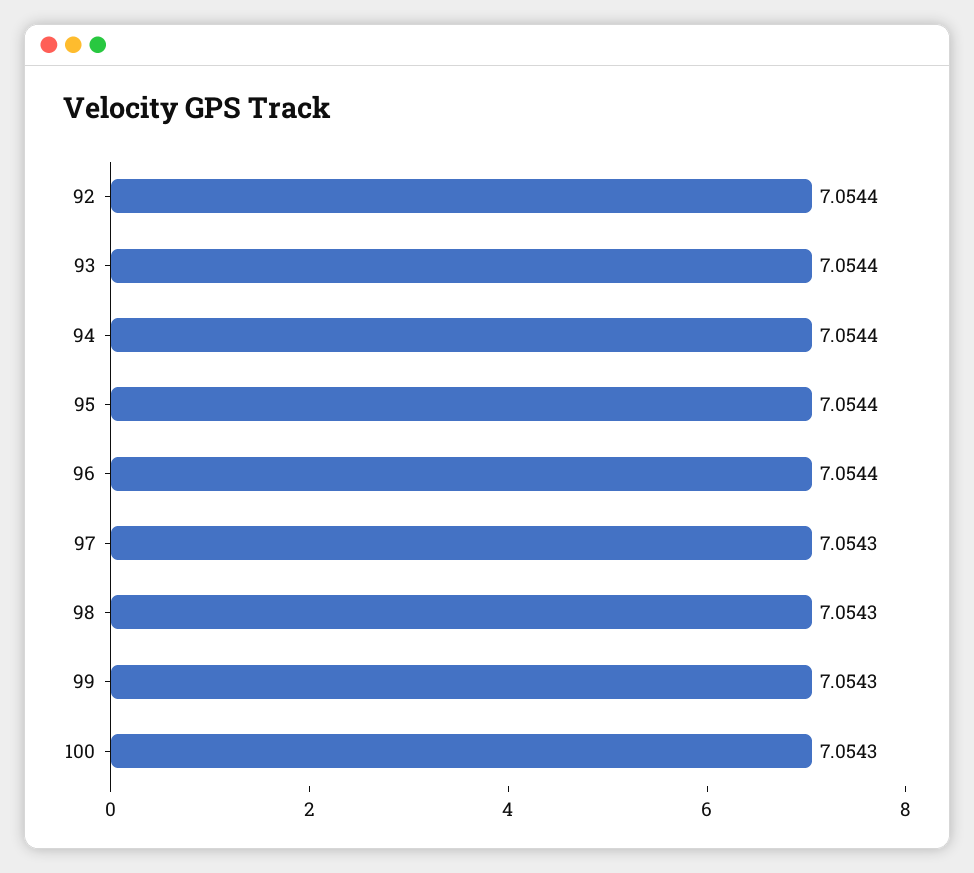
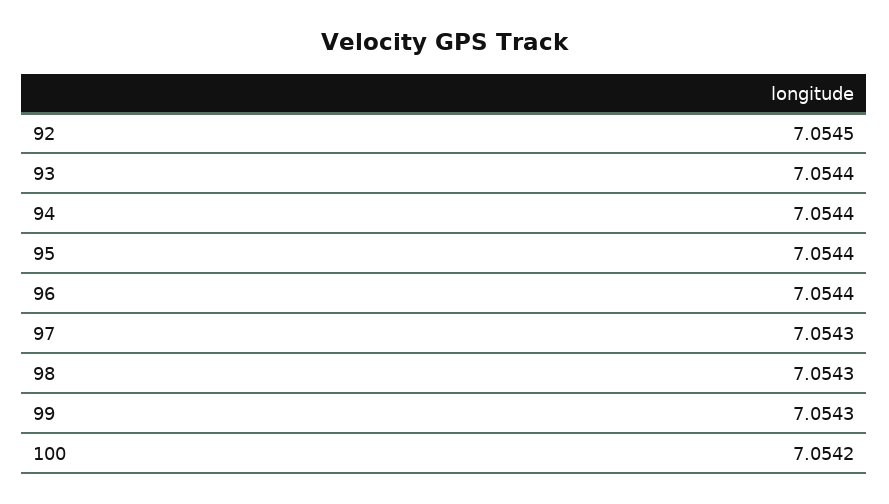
92: 7.0544 -> 7.0545
100: 7.0543 -> 7.0542

